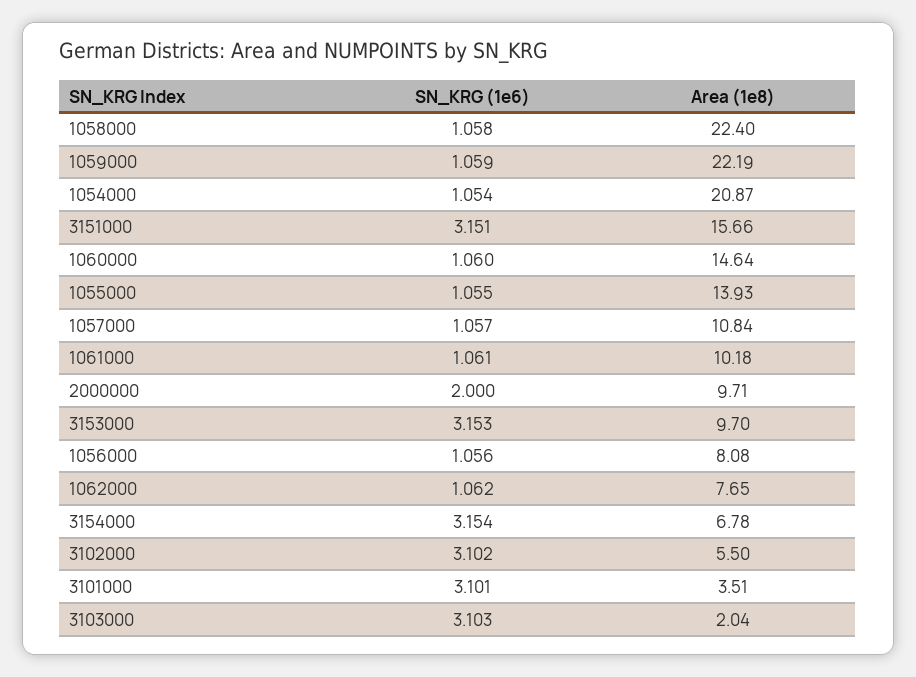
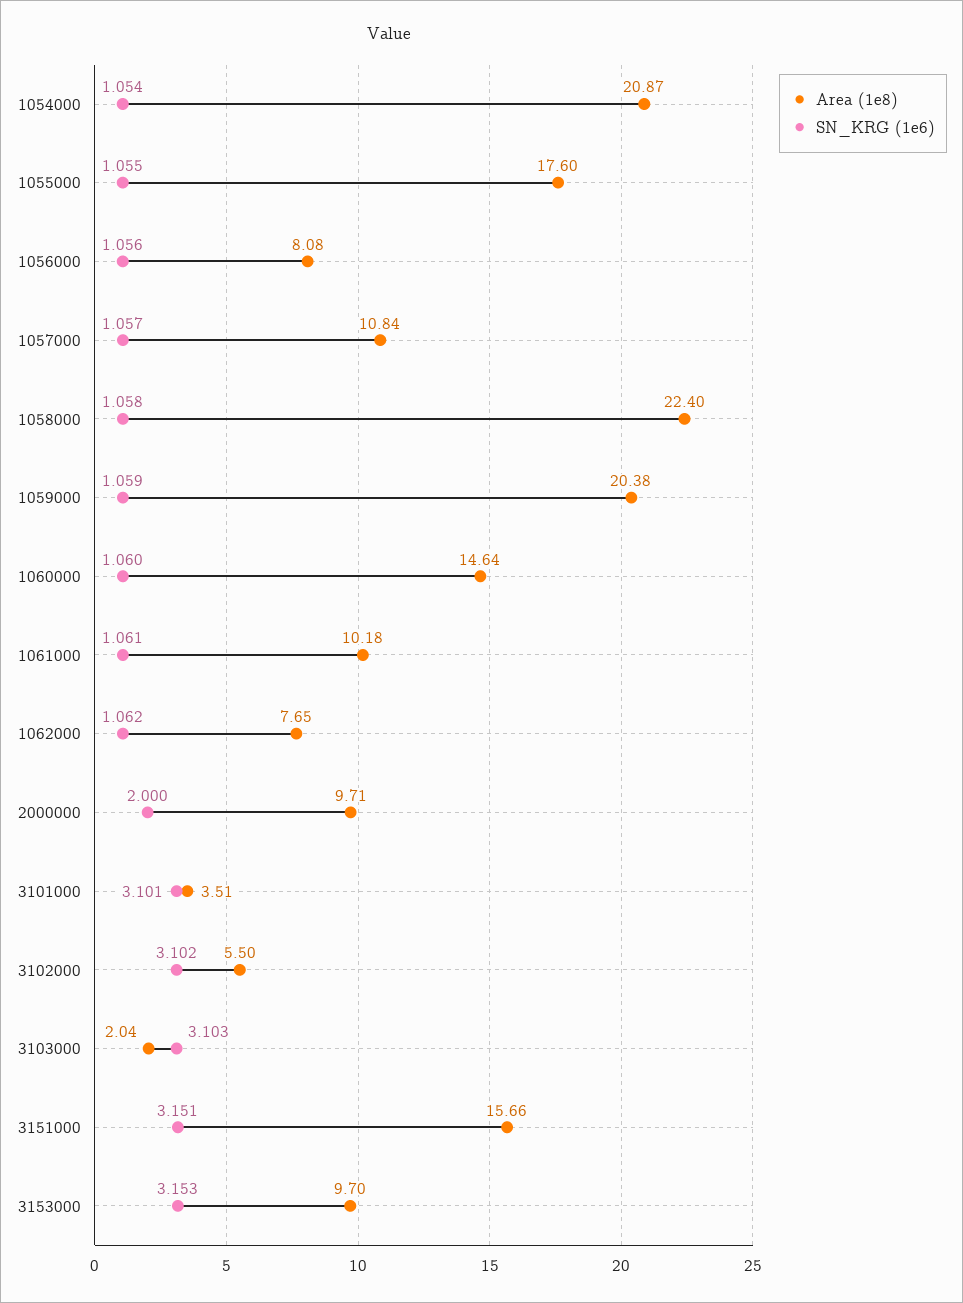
Area (1e8), 1059000: 22.19 -> 20.38
Area (1e8), 1055000: 13.93 -> 17.6
SN_KRG (1e6), 3154000: 3.154 -> none
Area (1e8), 3154000: 6.78 -> none

